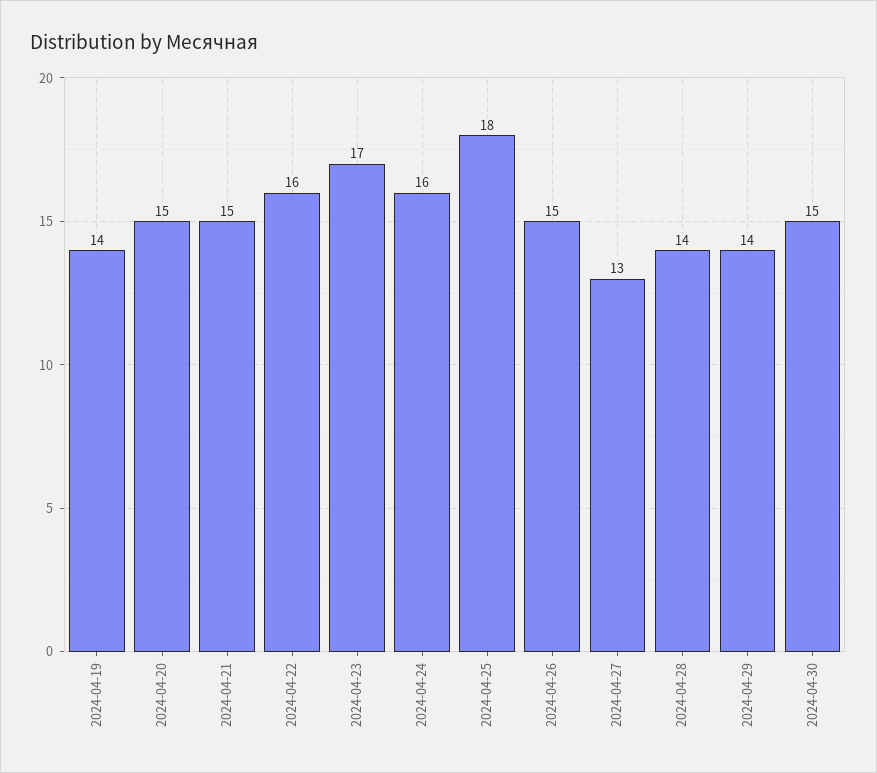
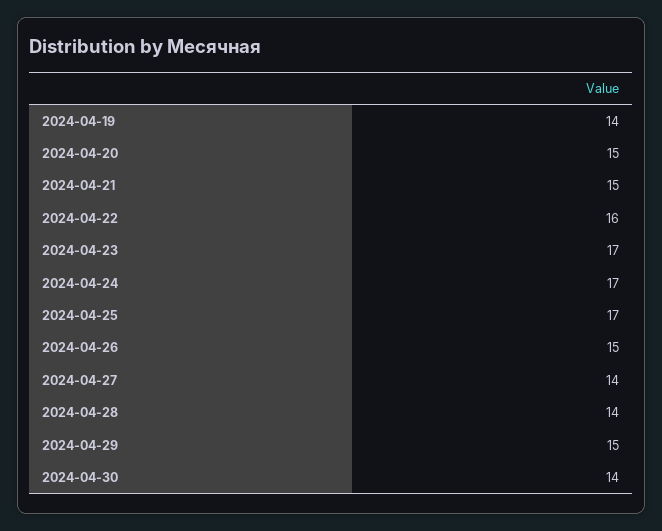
2024-04-24: 16 -> 17
2024-04-25: 18 -> 17
2024-04-27: 13 -> 14
2024-04-29: 14 -> 15
2024-04-30: 15 -> 14

